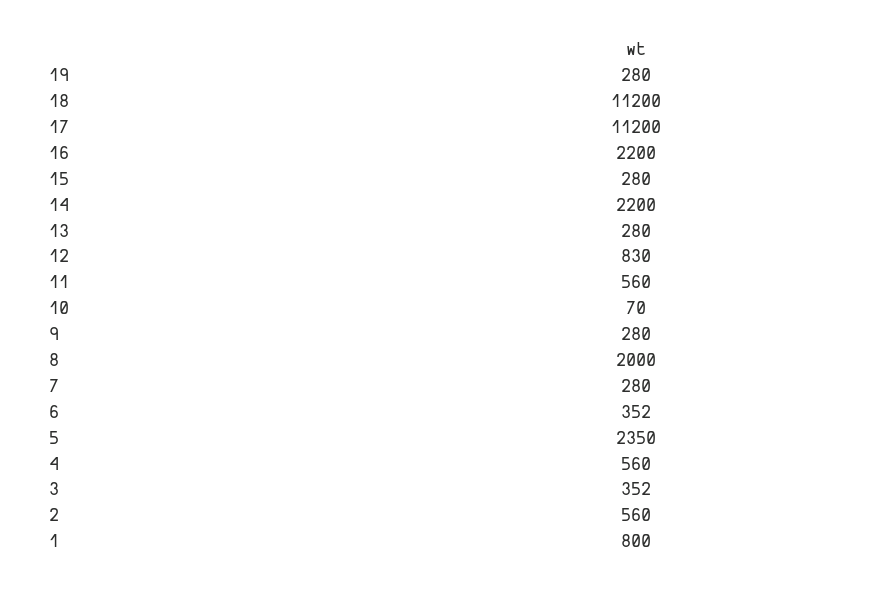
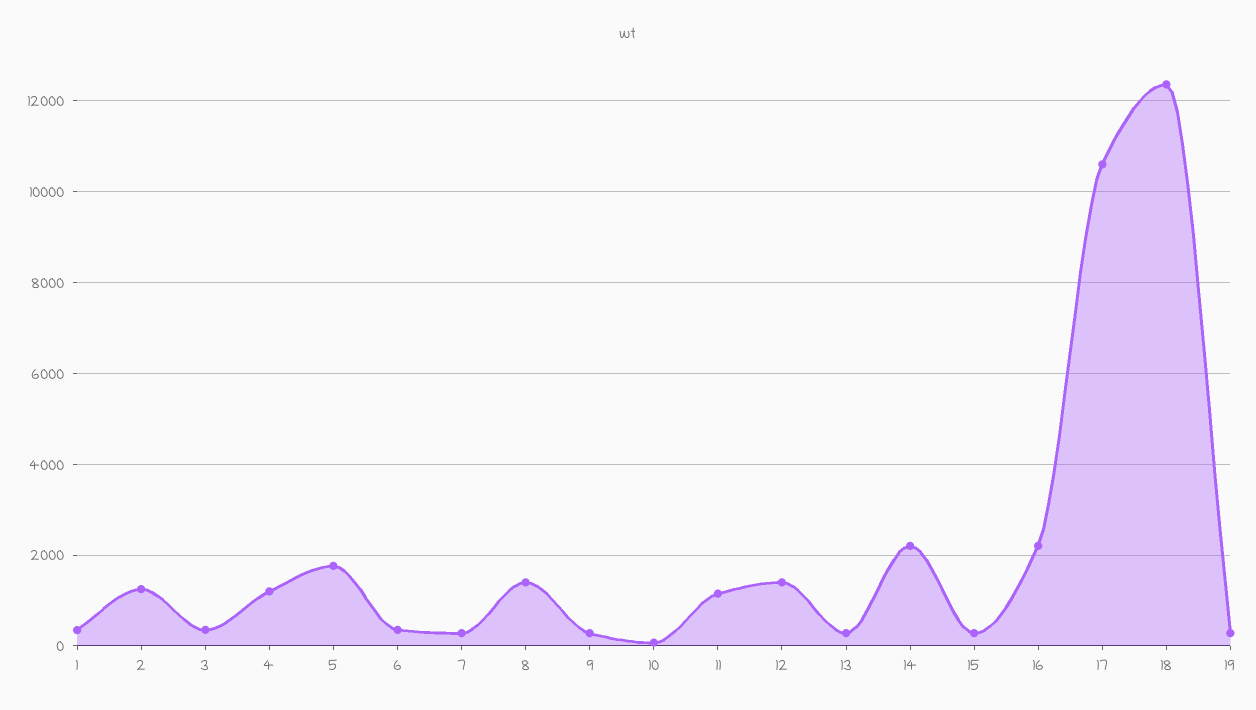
18: 11200 -> 12400
17: 11200 -> 10600
12: 830 -> 1400
11: 560 -> 1200
8: 2000 -> 1400
5: 2350 -> 1800
4: 560 -> 1200
2: 560 -> 1200
1: 800 -> 400

